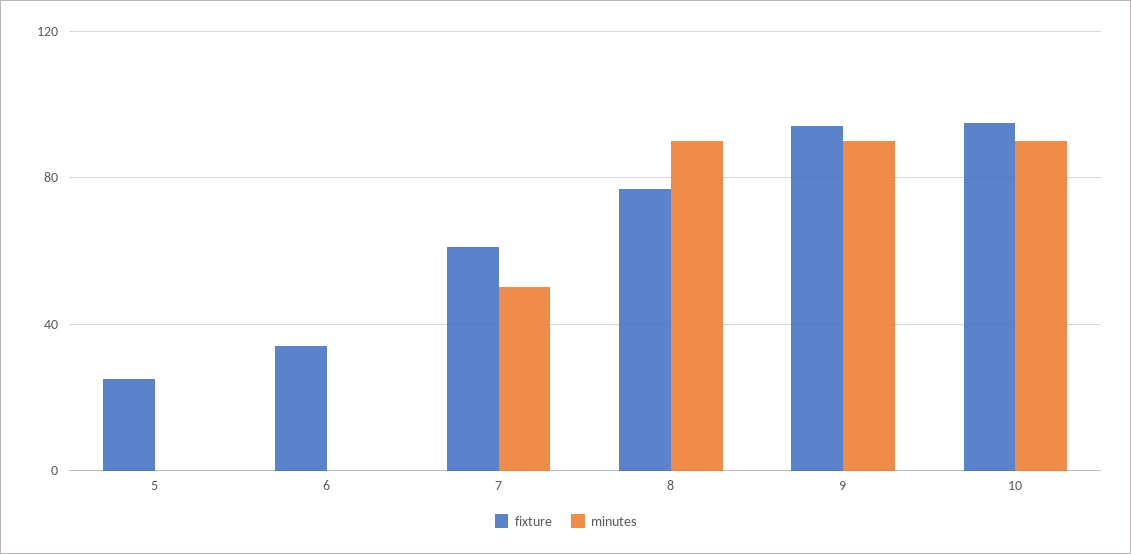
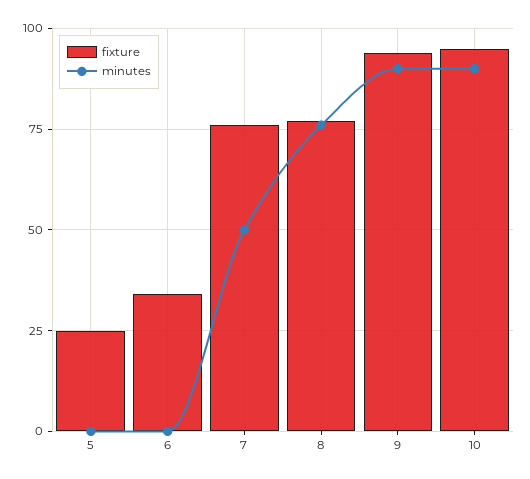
fixture, 7: 60 -> 75
minutes, 8: 90 -> 75

